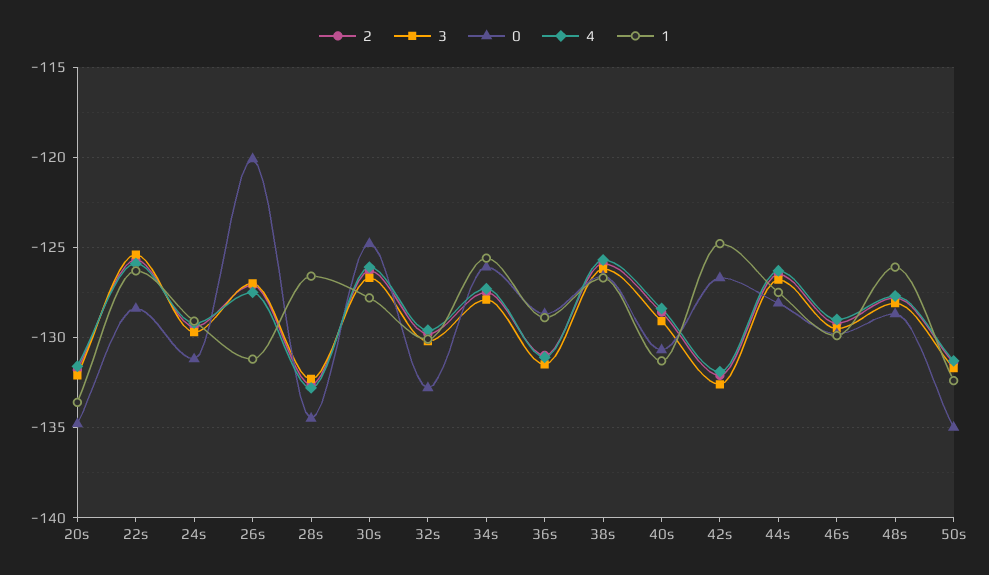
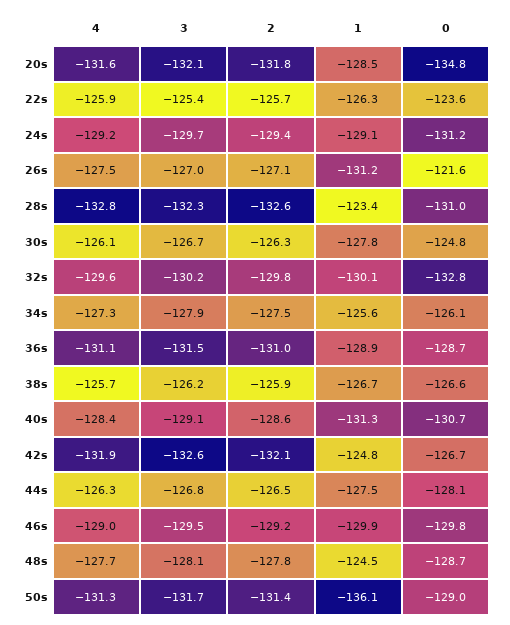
1, 20s: -133.5 -> -128.5
0, 22s: -128.5 -> -123.6
0, 26s: -120 -> -121.6
0, 28s: -134.5 -> -131
1, 28s: -126.5 -> -123.4
1, 48s: -126 -> -124.5
0, 50s: -135 -> -129
1, 50s: -132.5 -> -136.1

